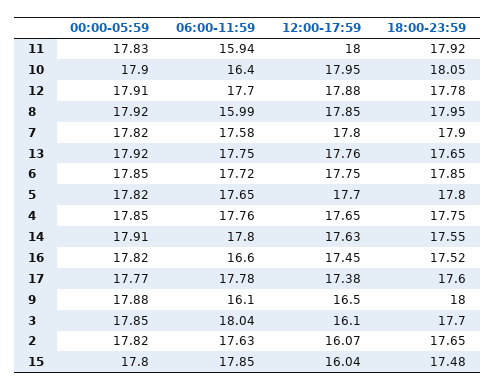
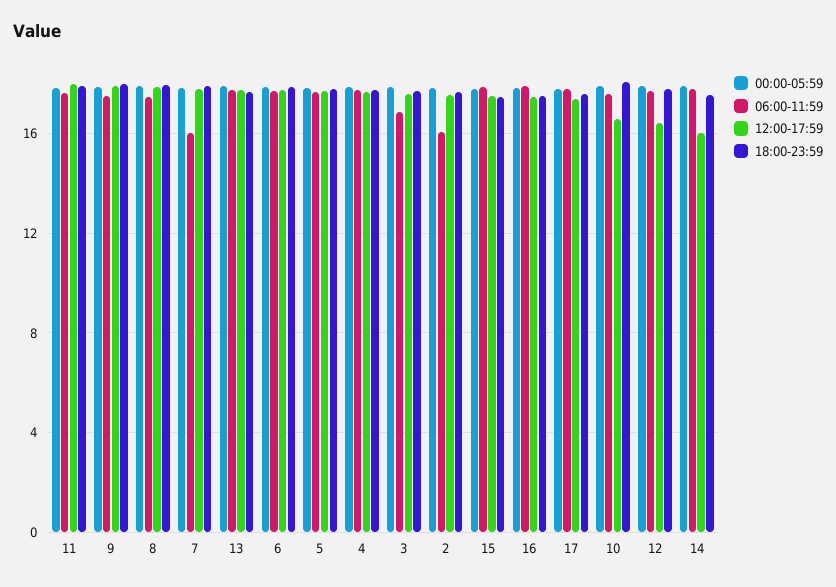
06:00-11:59, 11: 15.94 -> 17.5
06:00-11:59, 10: 16.4 -> 17.5
12:00-17:59, 10: 17.95 -> 16.5
12:00-17:59, 12: 17.88 -> 16.5
06:00-11:59, 8: 15.99 -> 17.5
06:00-11:59, 7: 17.58 -> 16
12:00-17:59, 14: 17.63 -> 16
06:00-11:59, 16: 16.6 -> 18
06:00-11:59, 9: 16.1 -> 17.5
12:00-17:59, 9: 16.5 -> 18
06:00-11:59, 3: 18.04 -> 17
12:00-17:59, 3: 16.1 -> 17.5
06:00-11:59, 2: 17.63 -> 16
12:00-17:59, 2: 16.07 -> 17.5
12:00-17:59, 15: 16.04 -> 17.5

